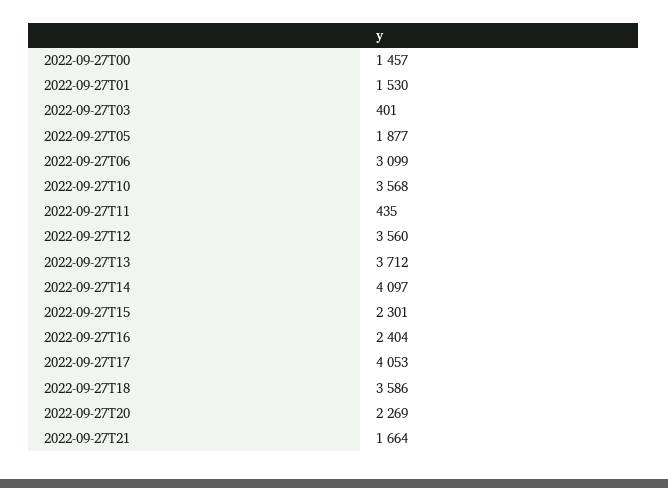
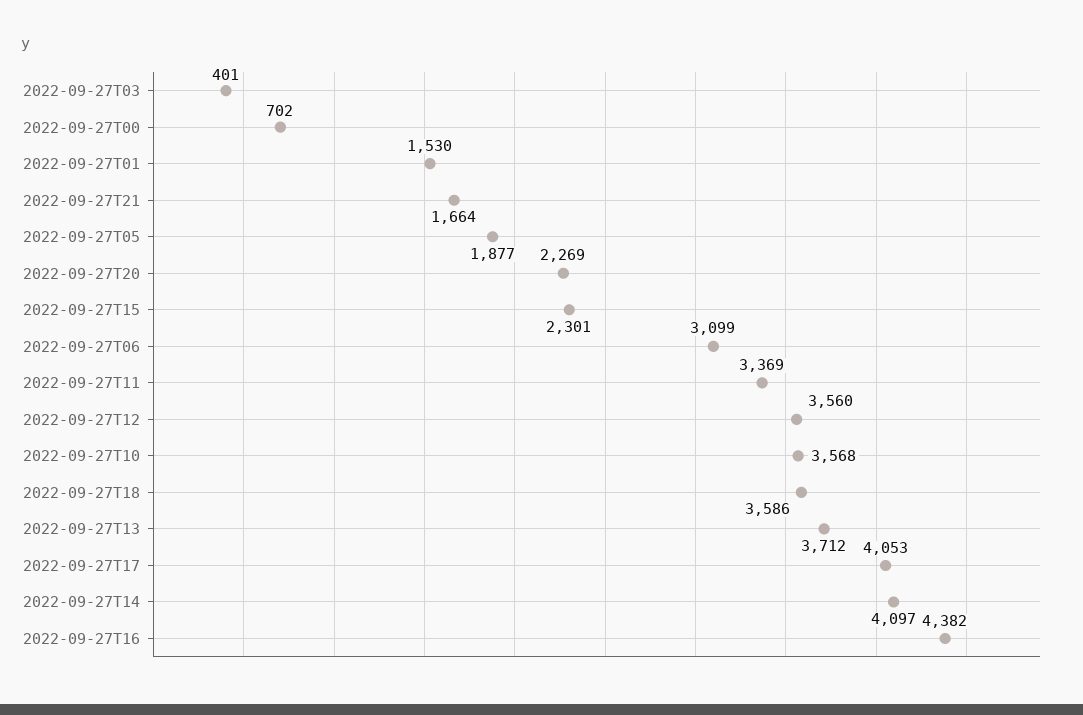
2022-09-27T00: 1457 -> 702
2022-09-27T11: 435 -> 3369
2022-09-27T16: 2404 -> 4382

